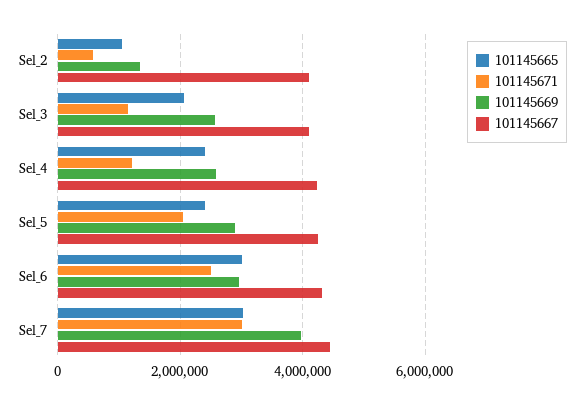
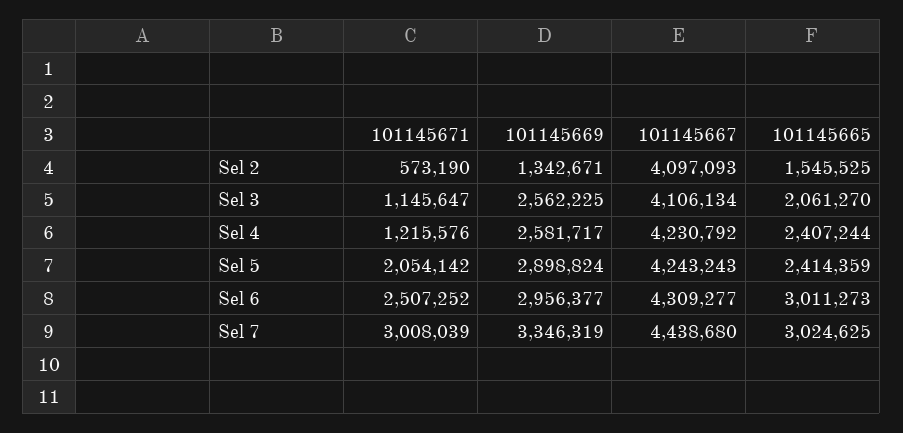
101145665, Sel_2: 1000000 -> 1545525
101145669, Sel_7: 4000000 -> 3346319

